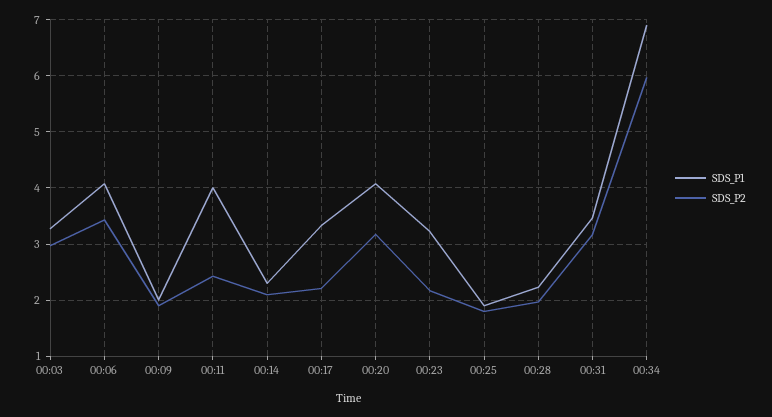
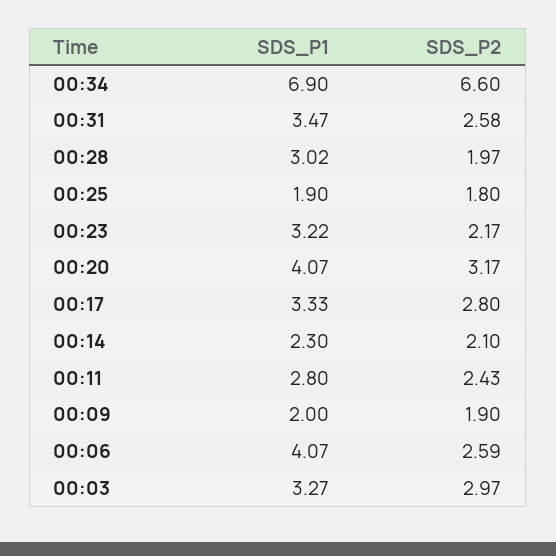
SDS_P2, 00:06: 3.4 -> 2.59
SDS_P1, 00:11: 4 -> 2.8
SDS_P2, 00:17: 2.2 -> 2.8
SDS_P1, 00:28: 2.2 -> 3.02
SDS_P2, 00:31: 3.2 -> 2.58
SDS_P2, 00:34: 6 -> 6.6

